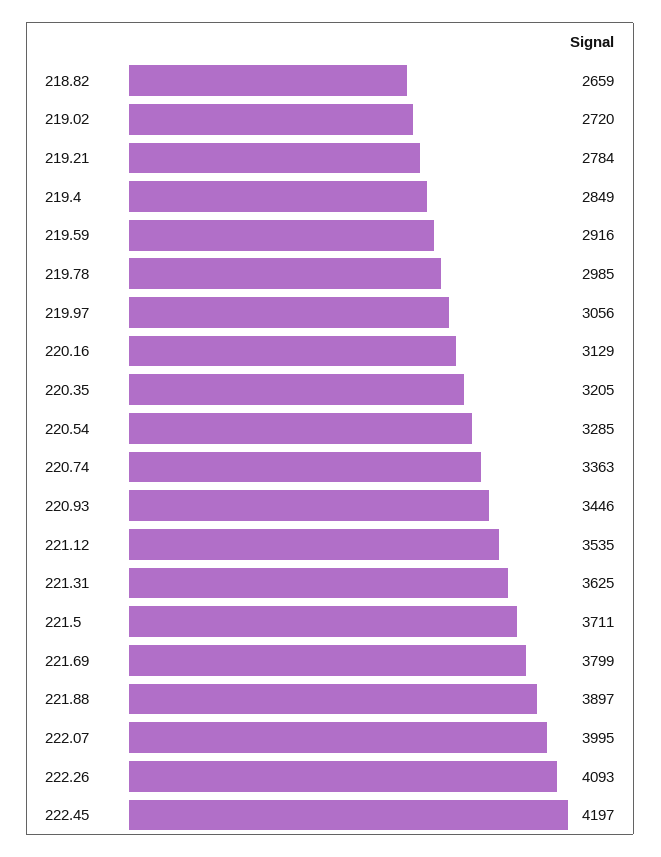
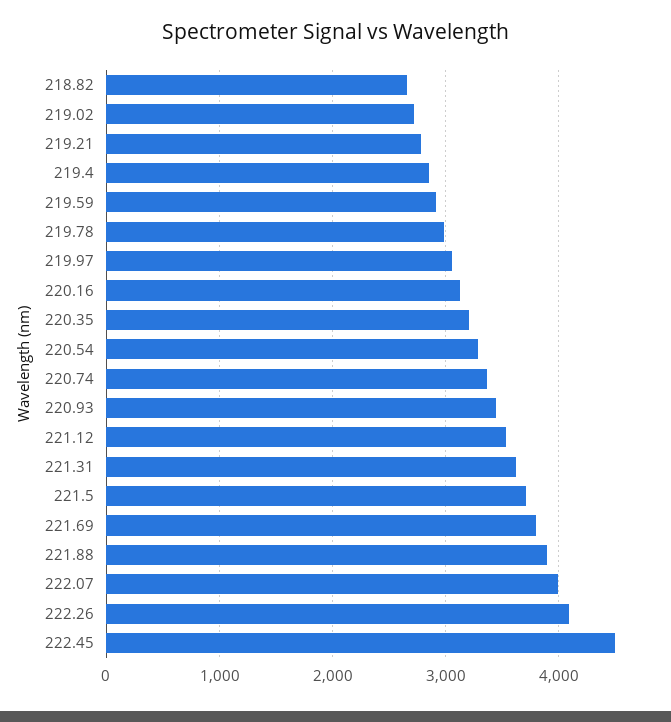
222.45: 4197 -> 4500

